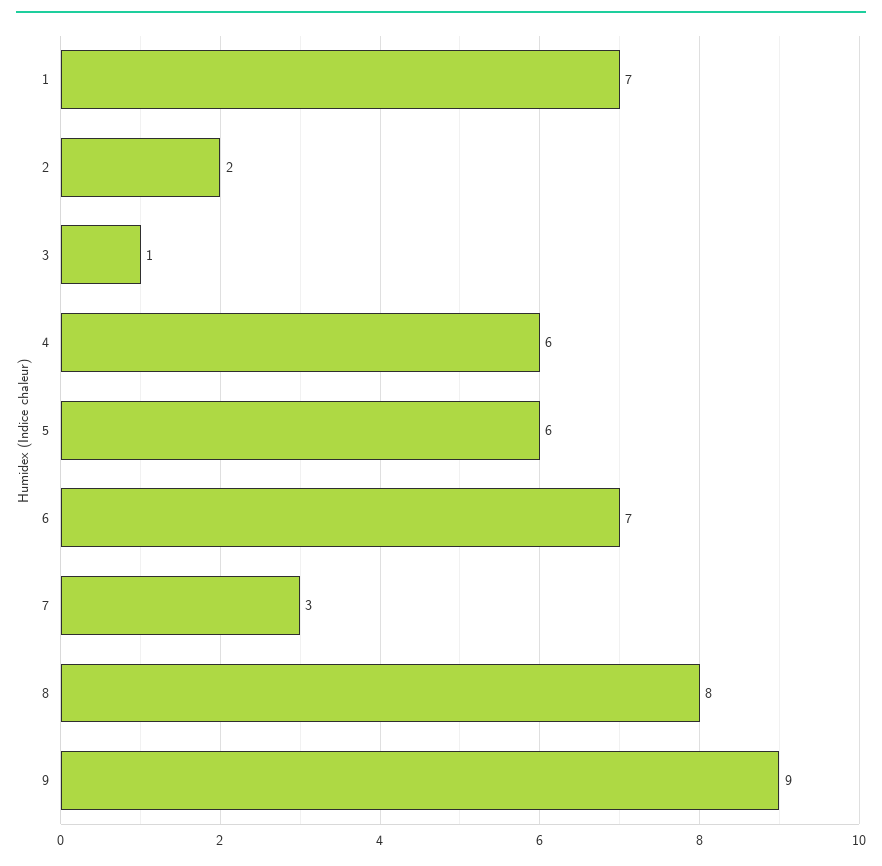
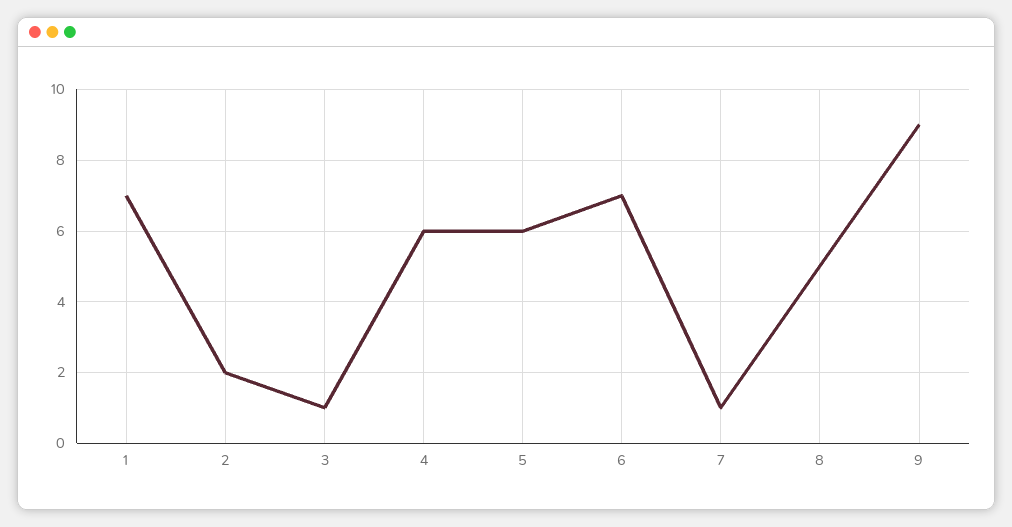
7: 3 -> 1
8: 8 -> 5

